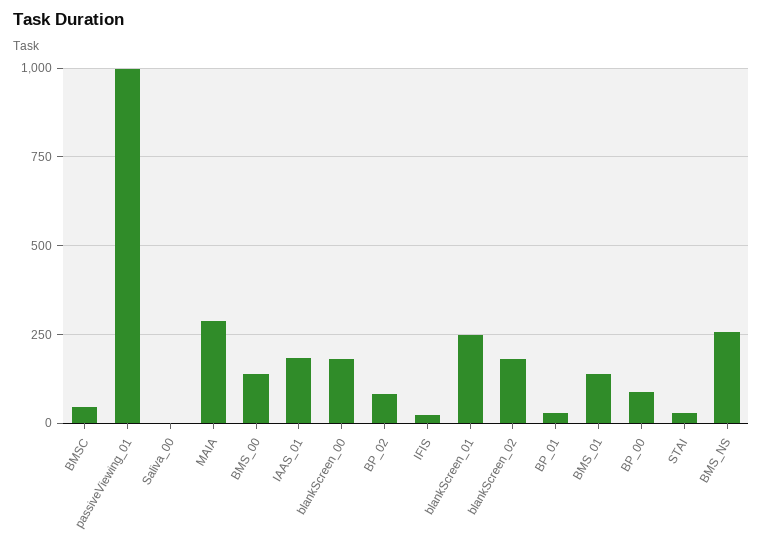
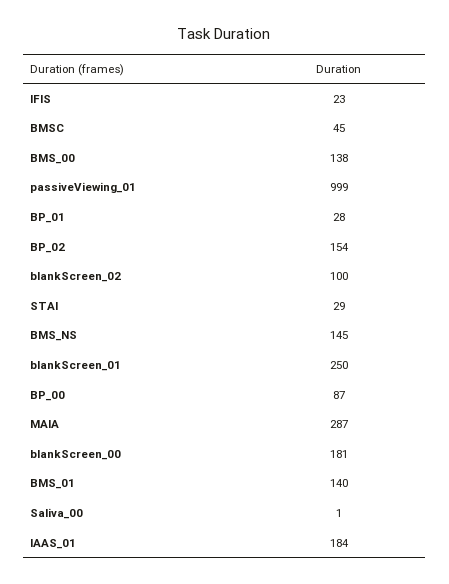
BP_02: 75 -> 154
blankScreen_02: 175 -> 100
BMS_NS: 250 -> 145

